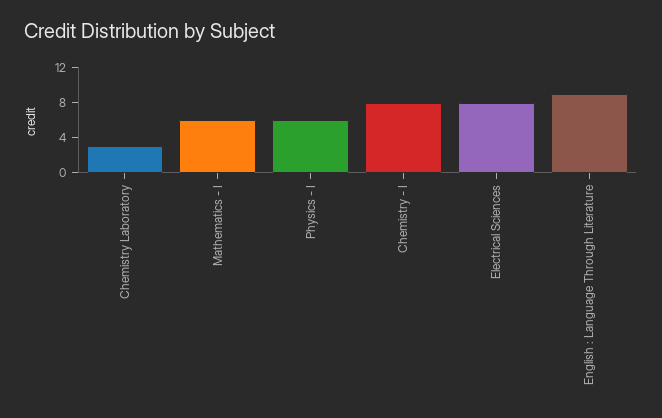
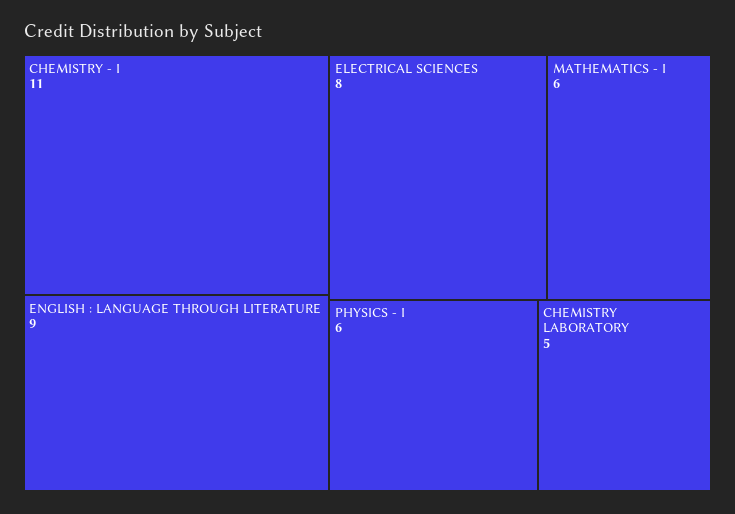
Chemistry Laboratory: 3 -> 5
Chemistry - I: 8 -> 11

